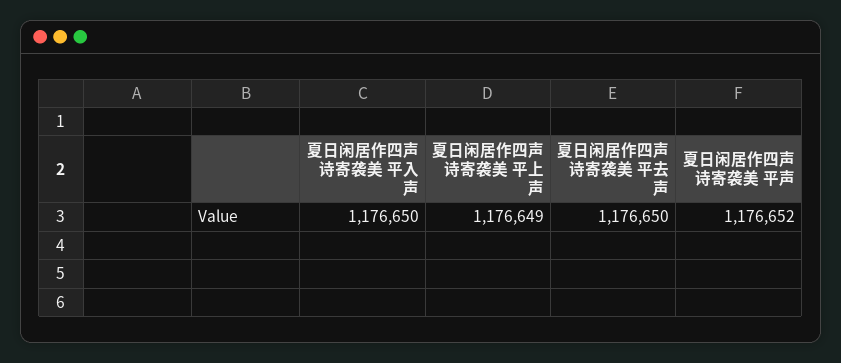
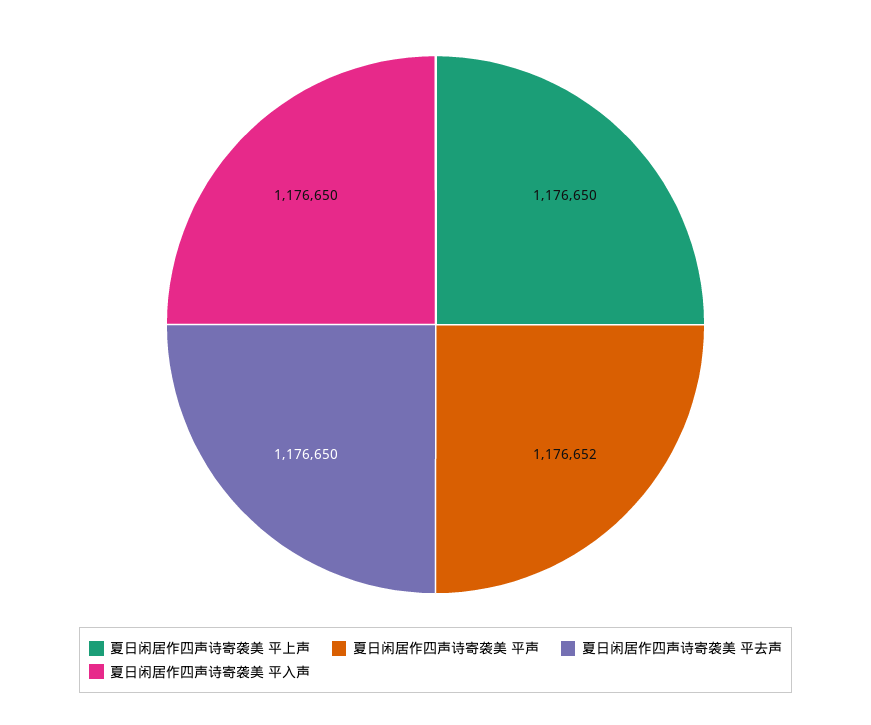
夏日闲居作四声诗寄袭美 平上声: 1176649 -> 1176650

